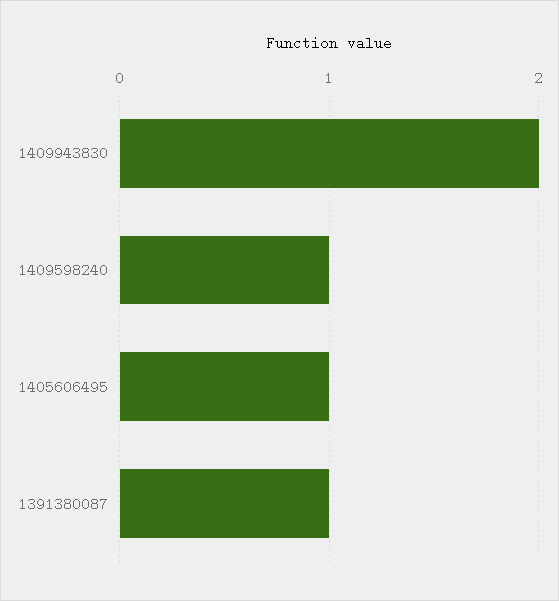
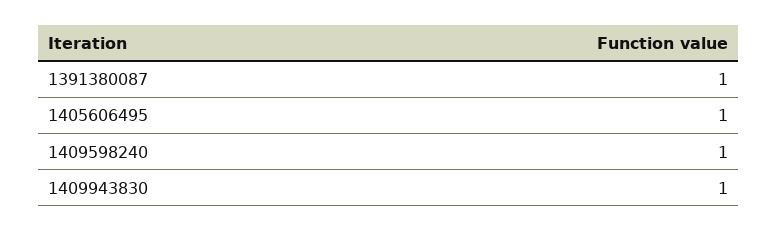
1409943830: 2 -> 1

